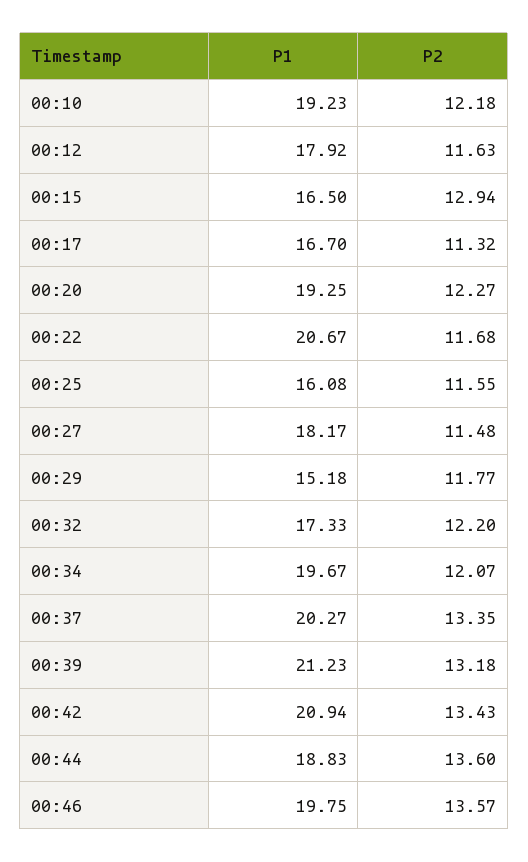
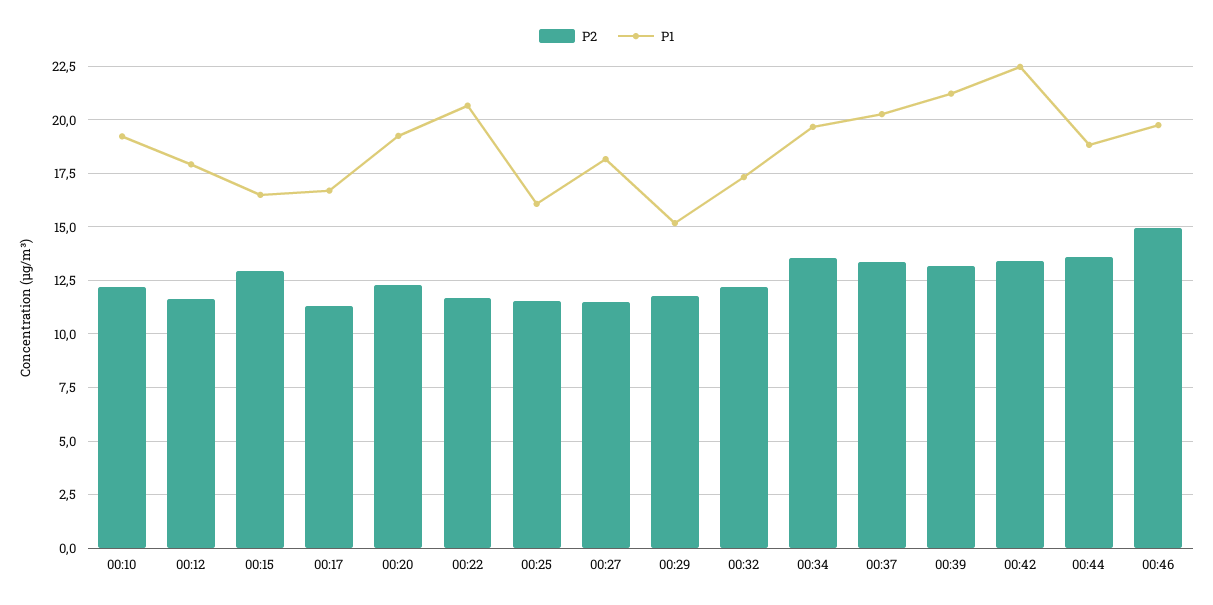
P2, 00:34: 12.07 -> 13.5
P1, 00:42: 20.94 -> 22.5
P2, 00:46: 13.57 -> 15

